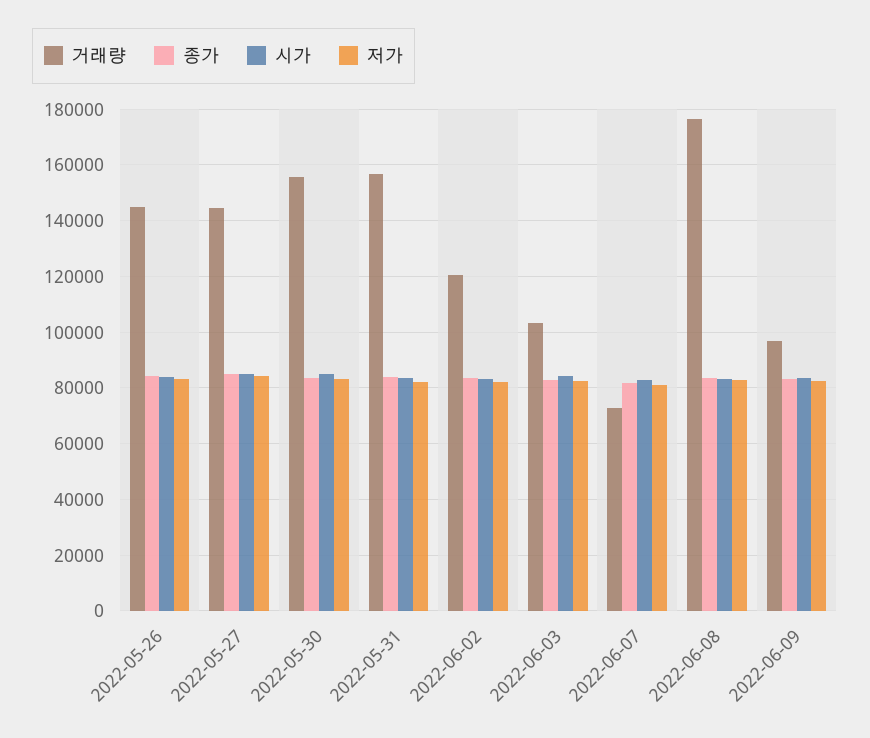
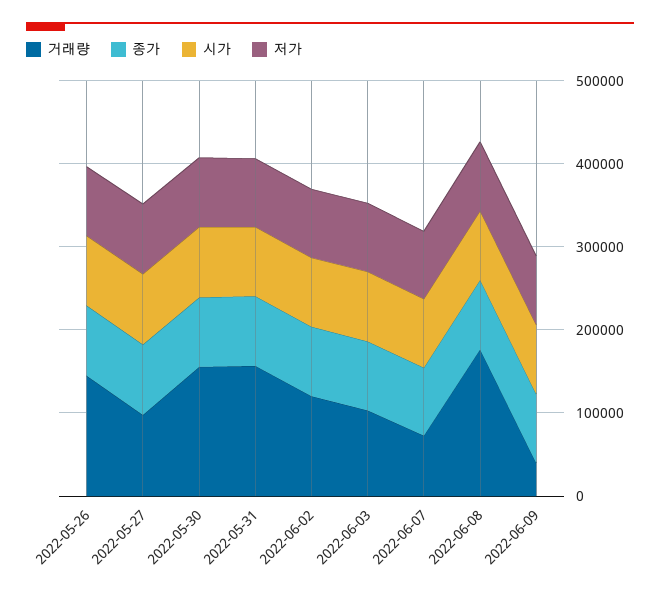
거래량, 2022-05-27: 145000 -> 100000
거래량, 2022-06-09: 97500 -> 40000

